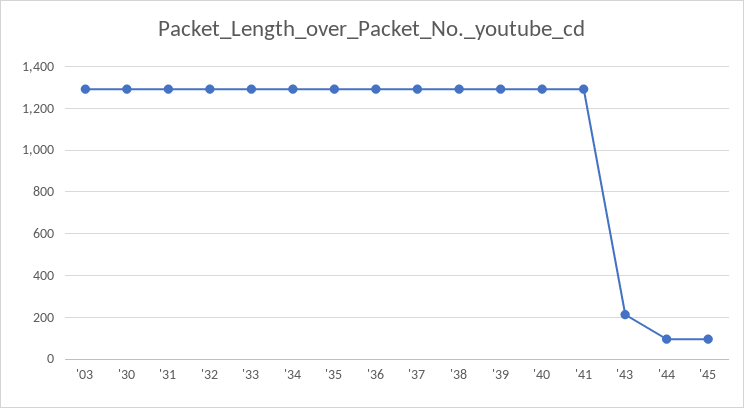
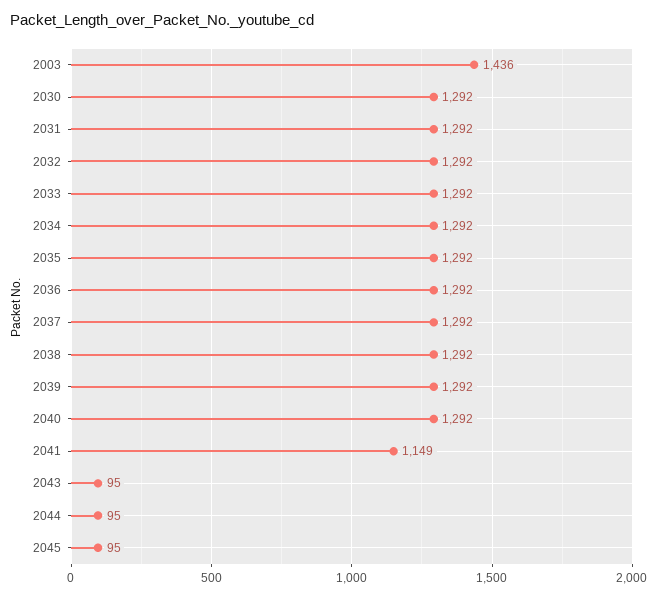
'03: 1300 -> 1436
'41: 1300 -> 1149
'43: 200 -> 95

